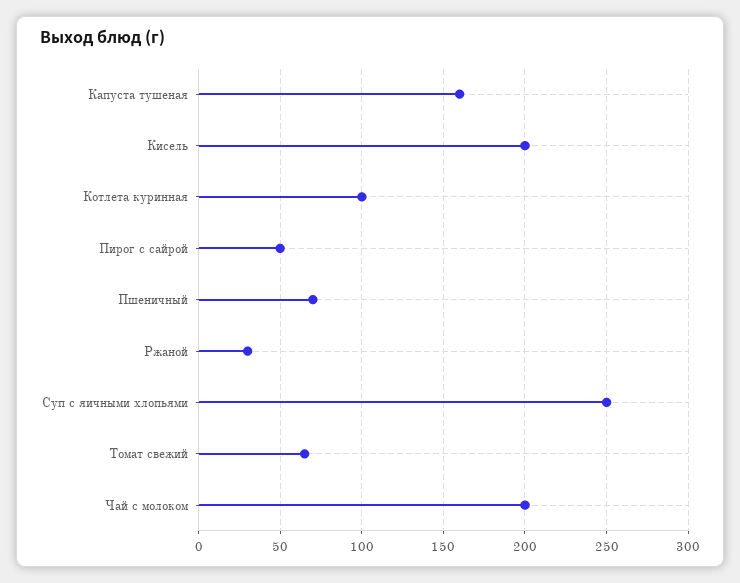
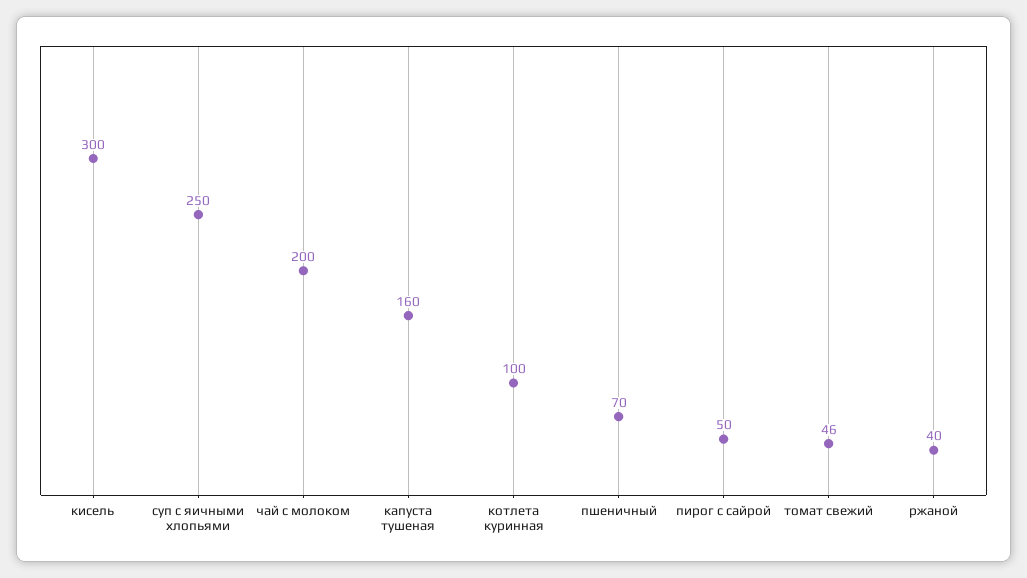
Кисель: 200 -> 300
Ржаной: 30 -> 40
Томат свежий: 65 -> 46

